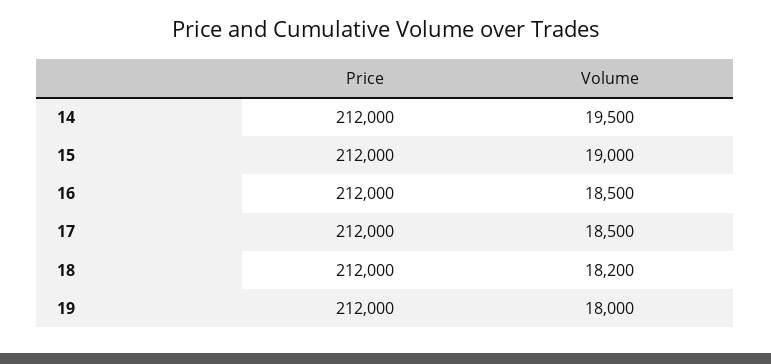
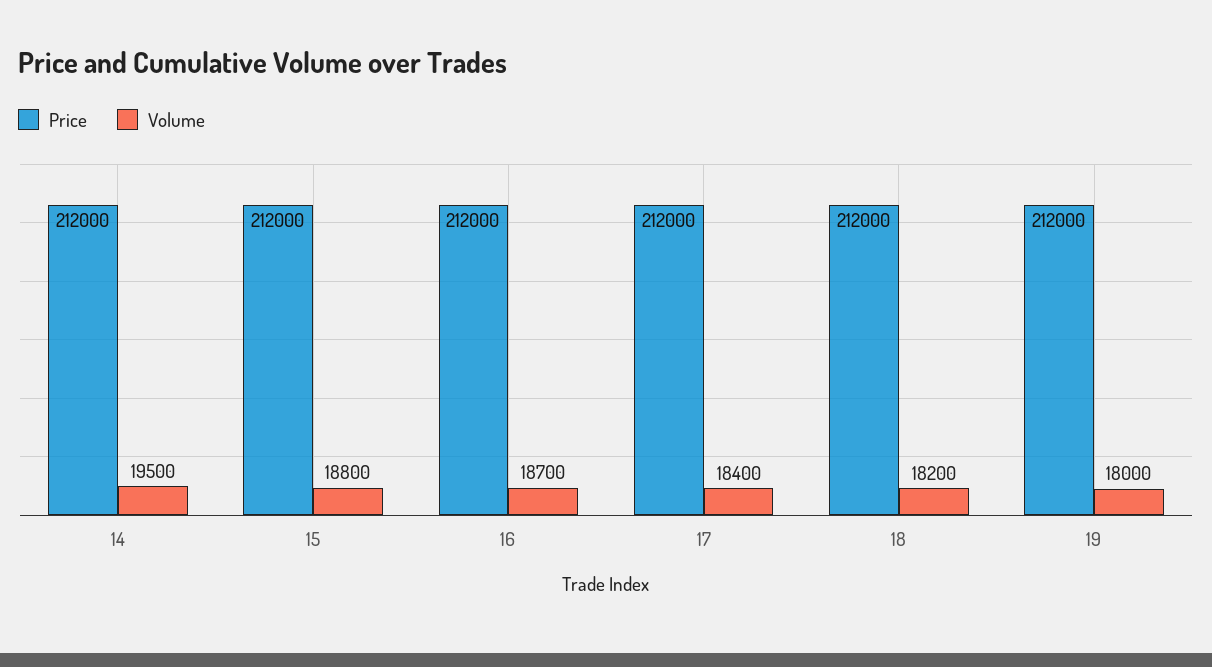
Volume, 15: 19000 -> 18800
Volume, 16: 18500 -> 18700
Volume, 17: 18500 -> 18400

